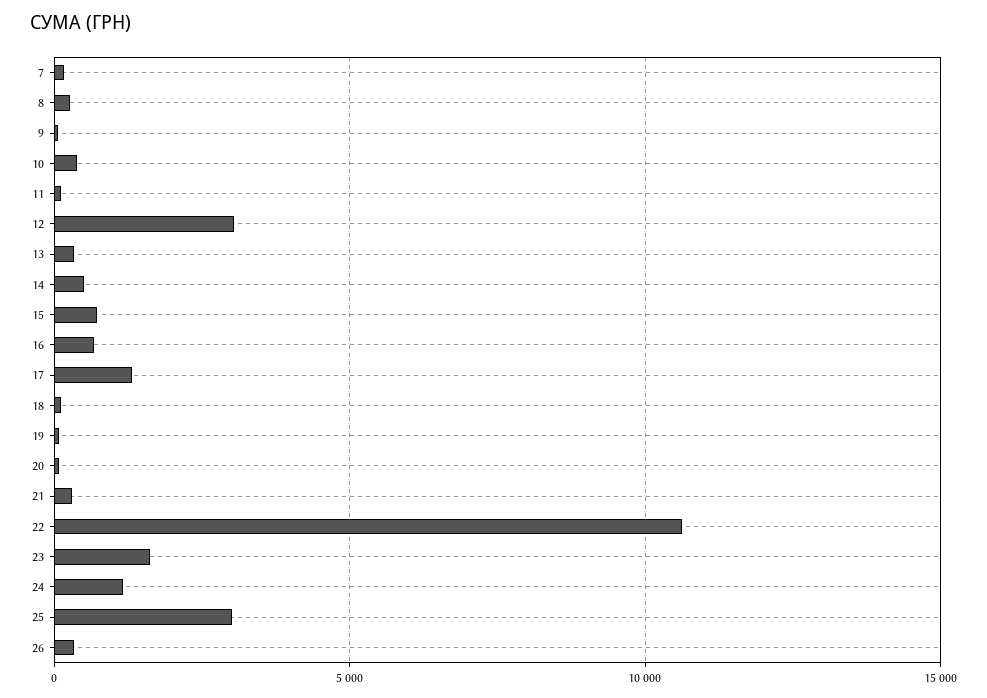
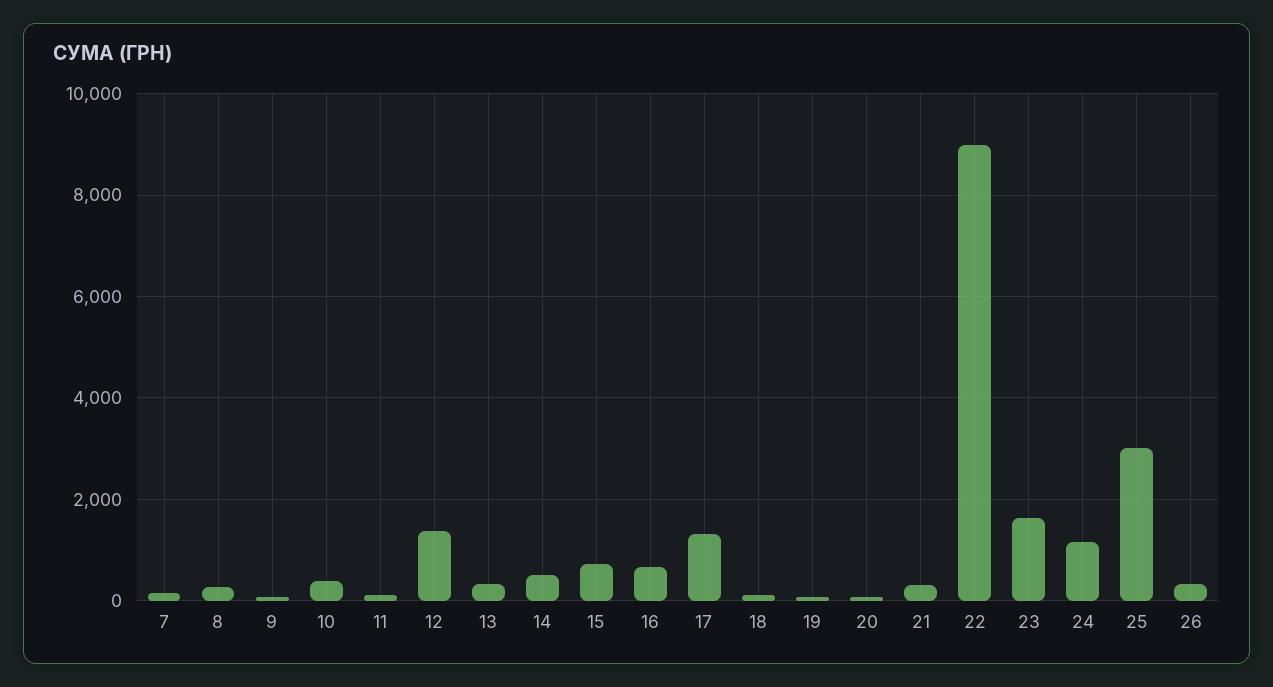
12: 3000 -> 1400
22: 10500 -> 9000

